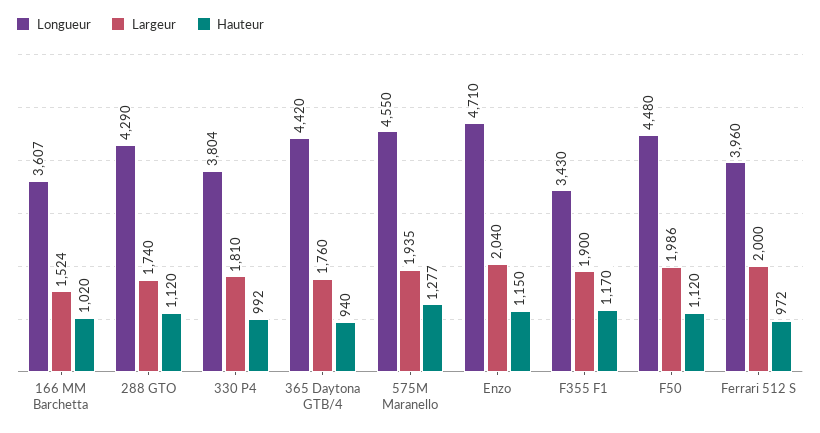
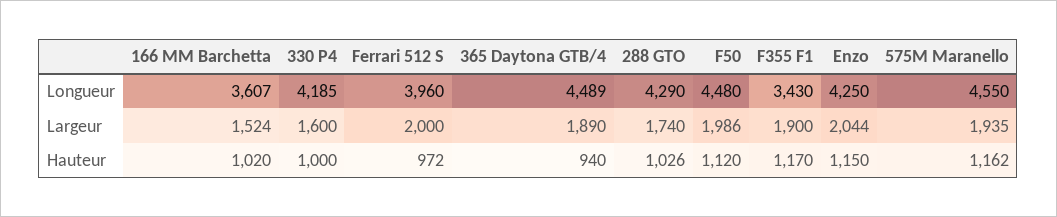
Hauteur, 288 GTO: 1120 -> 1026
Longueur, 330 P4: 3804 -> 4185
Largeur, 330 P4: 1810 -> 1600
Hauteur, 330 P4: 992 -> 1000
Longueur, 365 Daytona GTB/4: 4420 -> 4489
Largeur, 365 Daytona GTB/4: 1760 -> 1890
Hauteur, 575M Maranello: 1277 -> 1162
Longueur, Enzo: 4710 -> 4250
Largeur, Enzo: 2040 -> 2044

